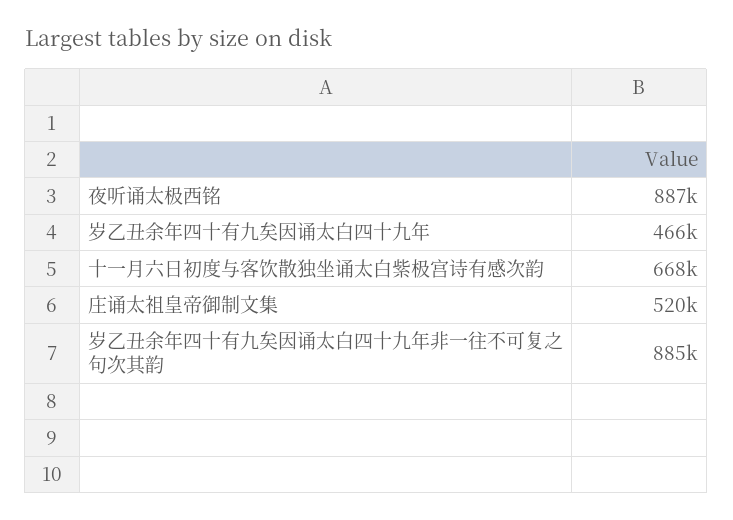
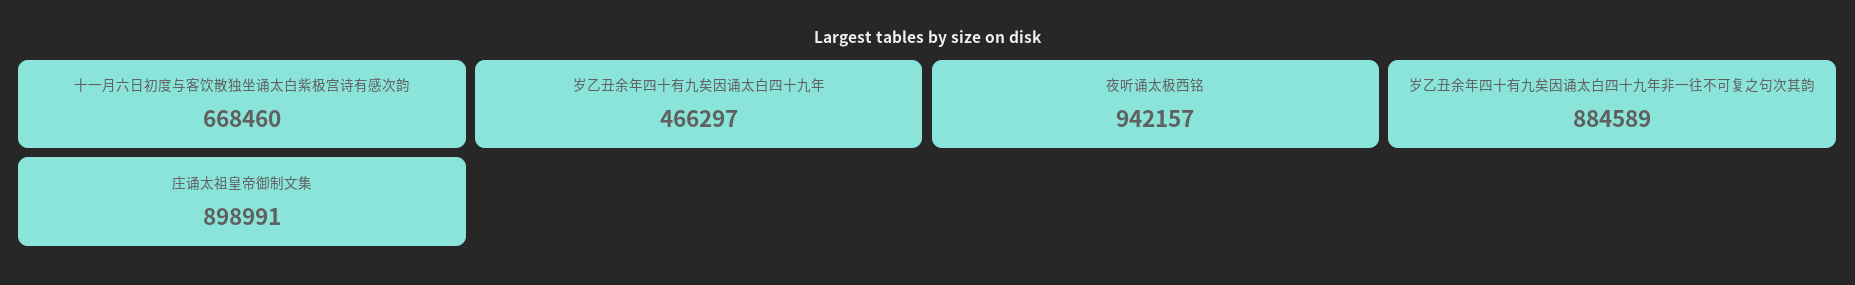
夜听诵太极西铭: 887000 -> 942157
庄诵太祖皇帝御制文集: 520000 -> 898991

